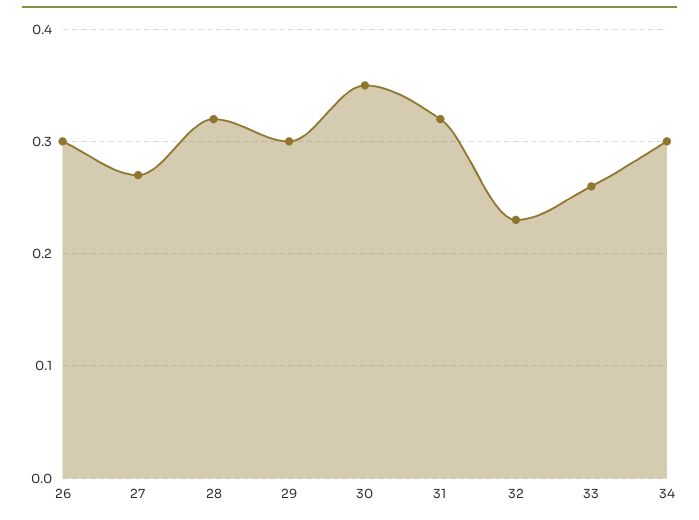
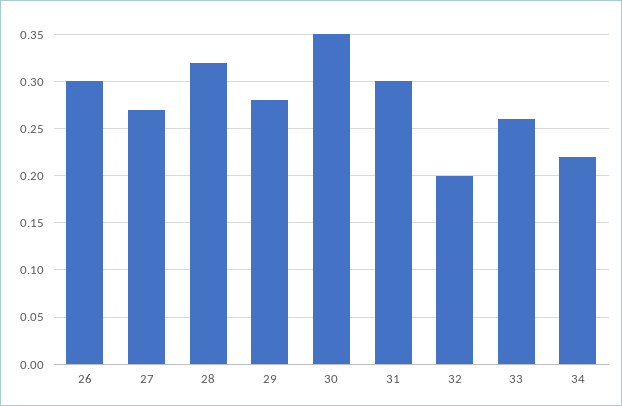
29: 0.3 -> 0.28
31: 0.32 -> 0.3
32: 0.23 -> 0.2
34: 0.3 -> 0.22

